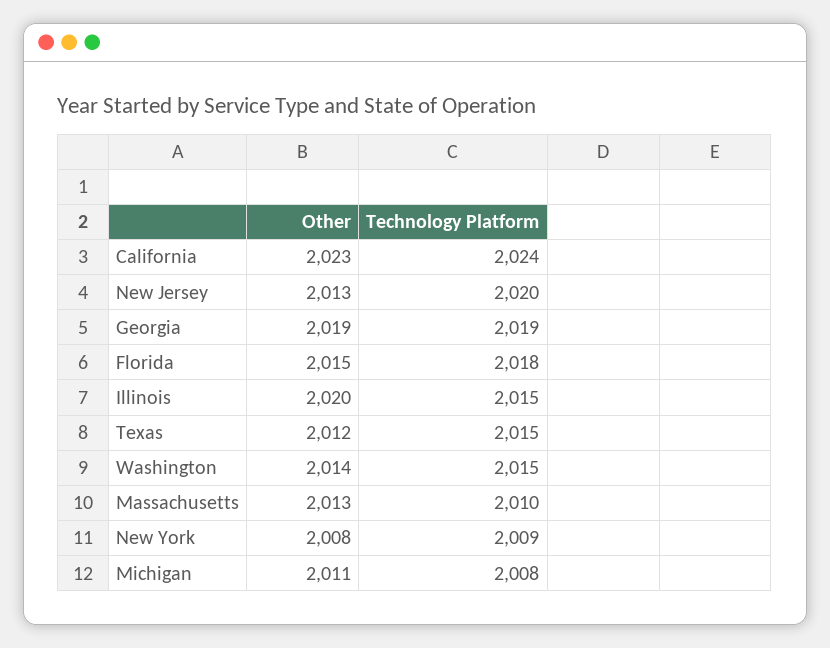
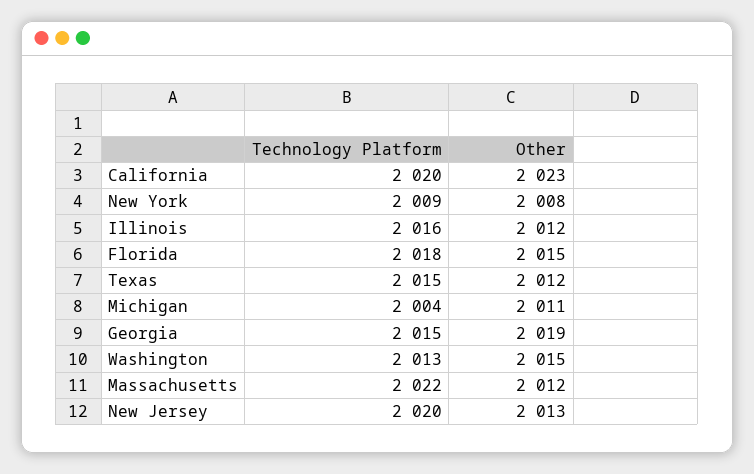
Technology Platform, California: 2024 -> 2020
Technology Platform, Georgia: 2019 -> 2015
Other, Illinois: 2020 -> 2012
Technology Platform, Illinois: 2015 -> 2016
Other, Washington: 2014 -> 2015
Technology Platform, Washington: 2015 -> 2013
Other, Massachusetts: 2013 -> 2012
Technology Platform, Massachusetts: 2010 -> 2022
Technology Platform, Michigan: 2008 -> 2004

